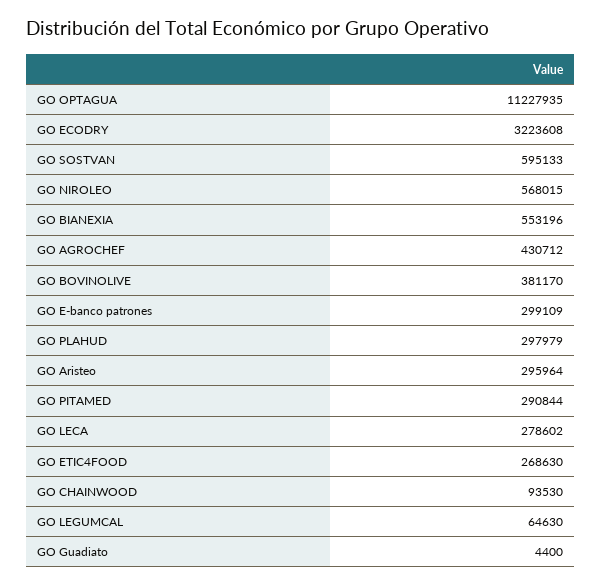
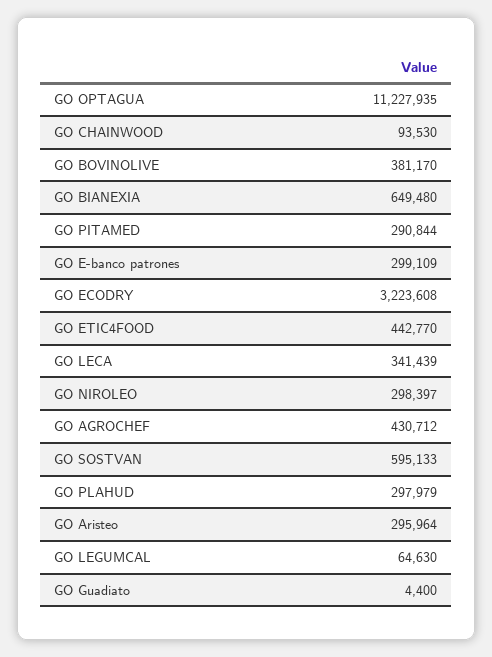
GO NIROLEO: 568015 -> 298397
GO BIANEXIA: 553196 -> 649480
GO LECA: 278602 -> 341439
GO ETIC4FOOD: 268630 -> 442770

